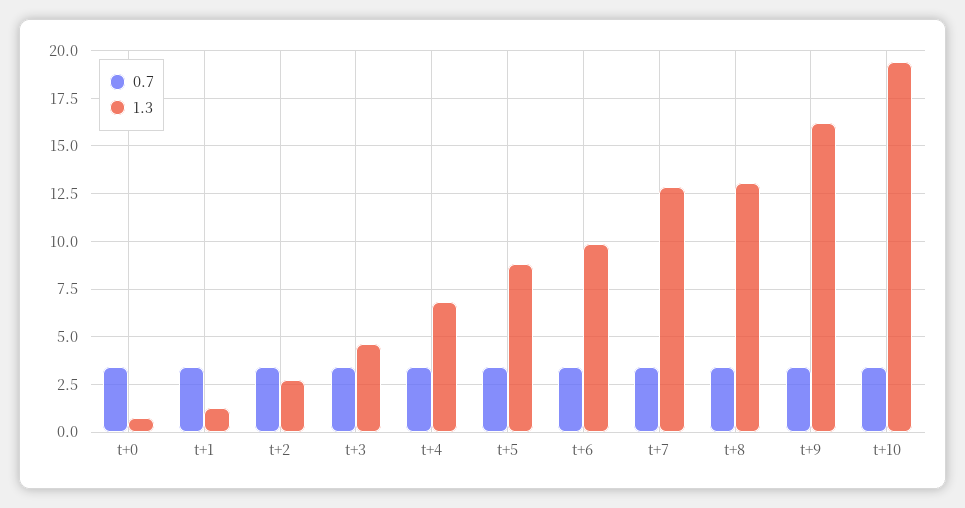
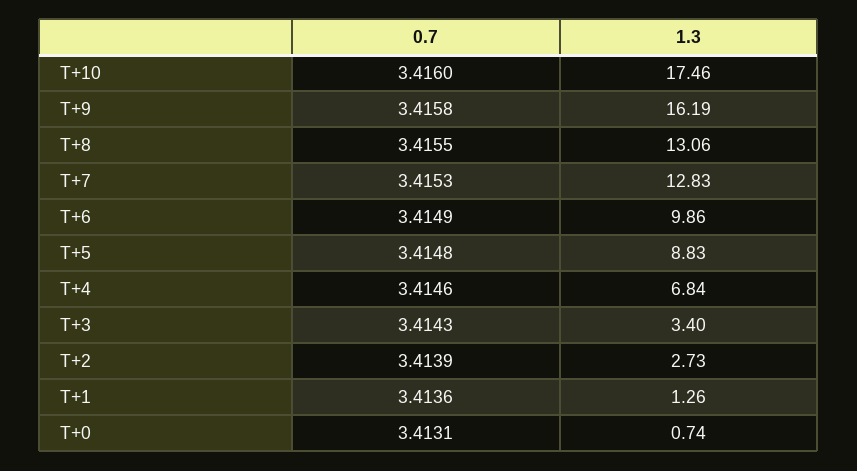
1.3, t+3: 4.5 -> 3.4
1.3, t+10: 19.5 -> 17.46

